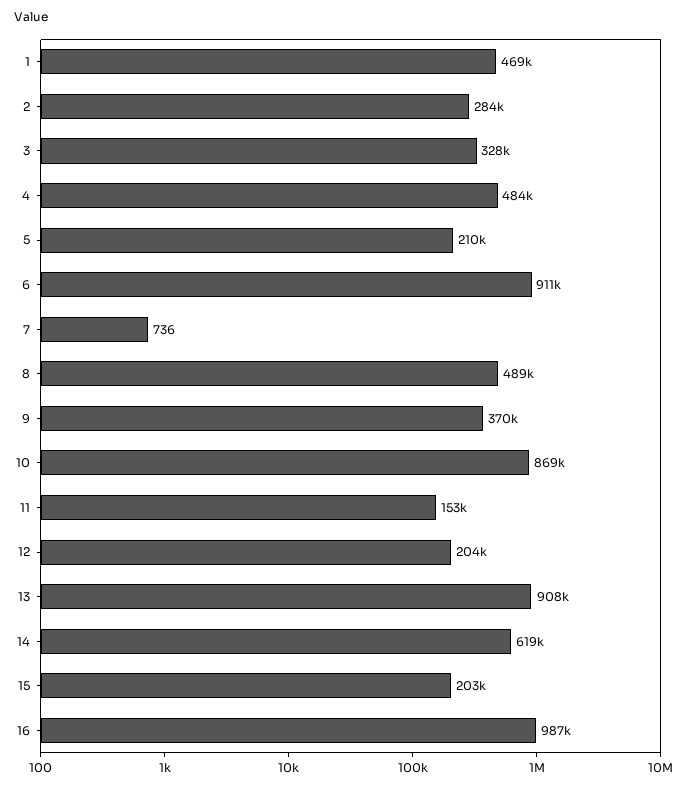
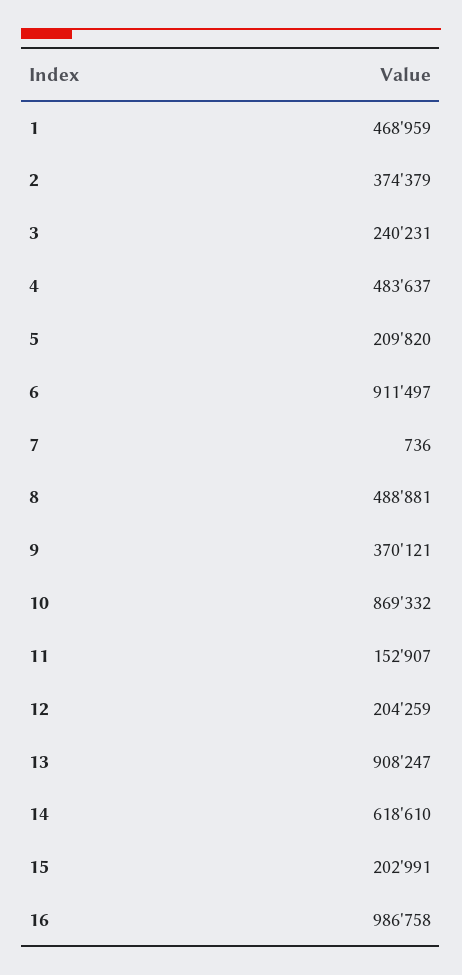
2: 284000 -> 374379
3: 328000 -> 240231

